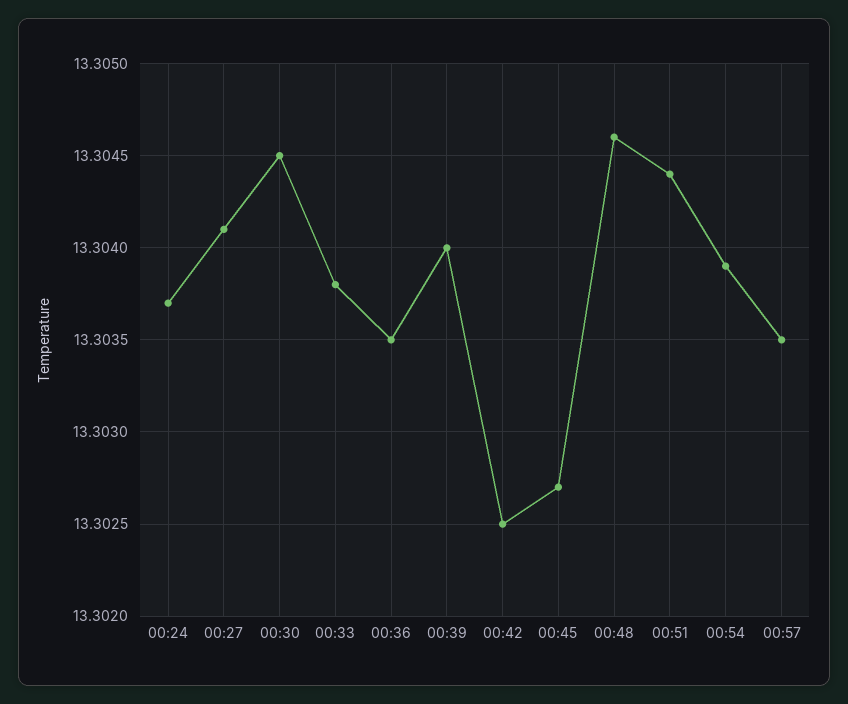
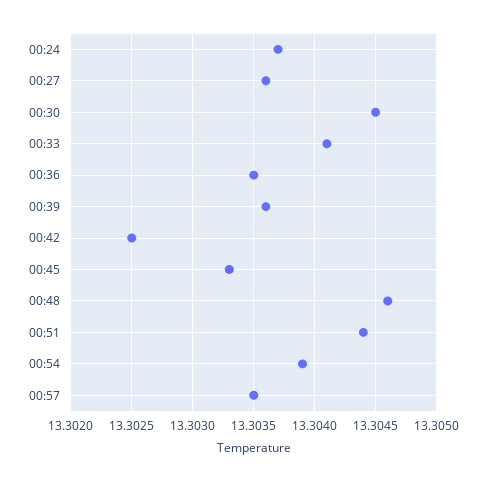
00:27: 13.3041 -> 13.3036
00:33: 13.3038 -> 13.3041
00:39: 13.304 -> 13.3036
00:45: 13.3027 -> 13.3033

